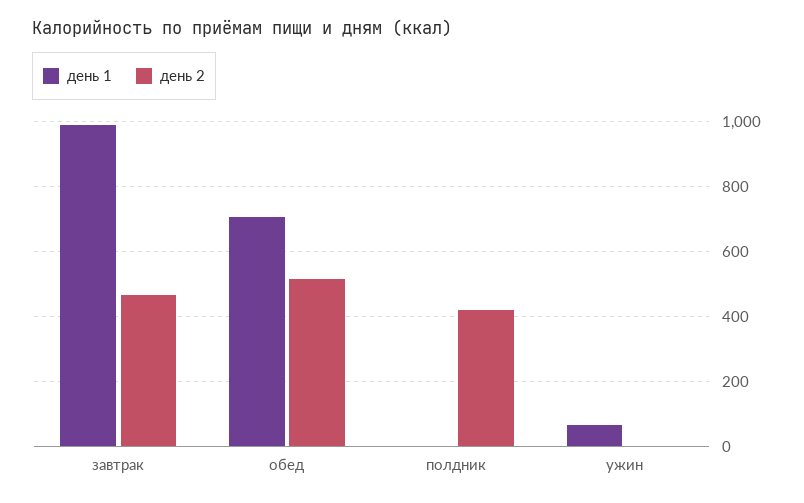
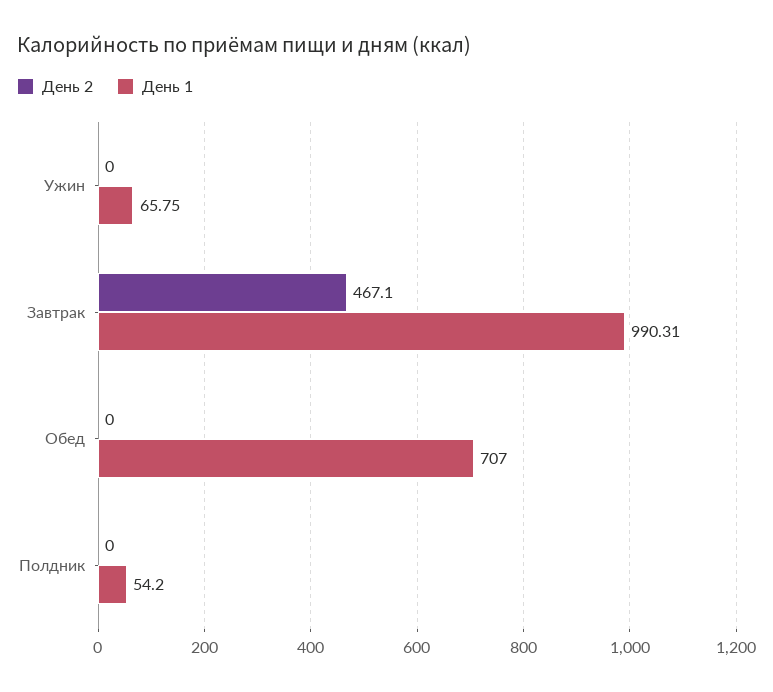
день 2, обед: 520 -> 0
день 1, полдник: 0 -> 54.2
день 2, полдник: 420 -> 0

